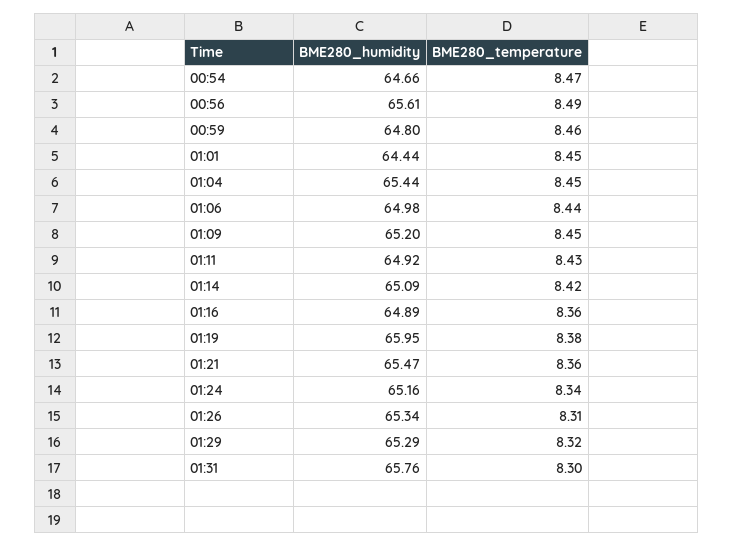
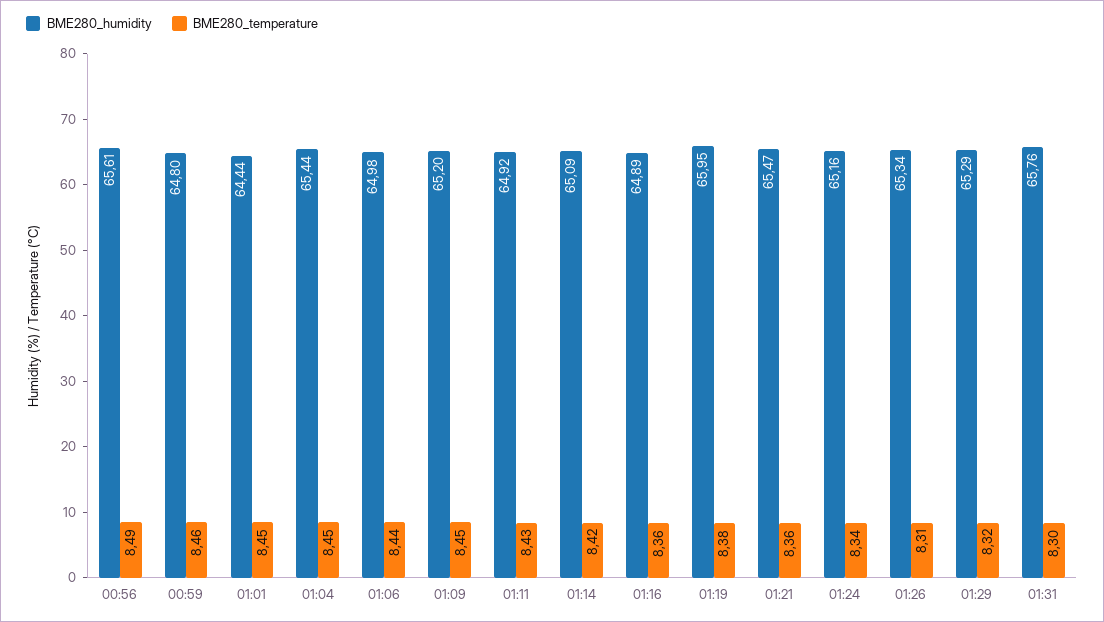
BME280_humidity, 00:54: 64.66 -> none
BME280_temperature, 00:54: 8.47 -> none

